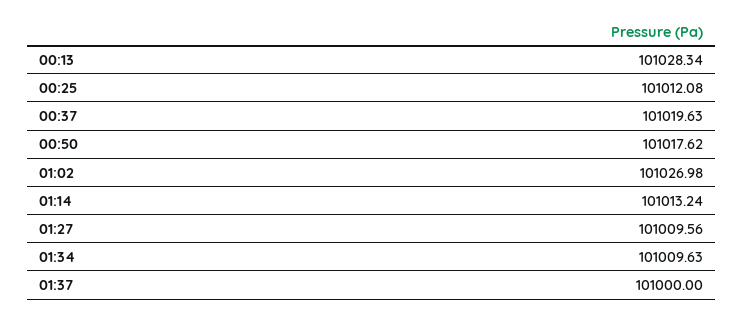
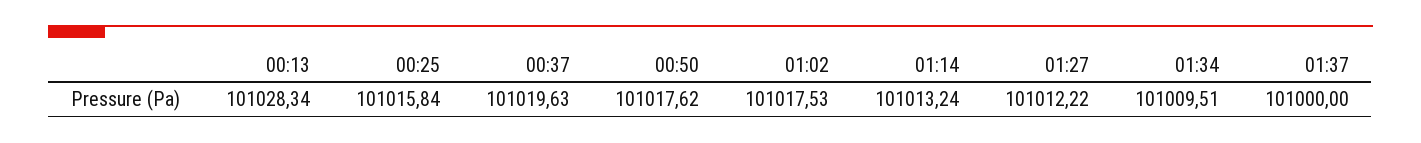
00:25: 101012.08 -> 101015.84
01:02: 101026.98 -> 101017.53
01:27: 101009.56 -> 101012.22
01:34: 101009.63 -> 101009.51

